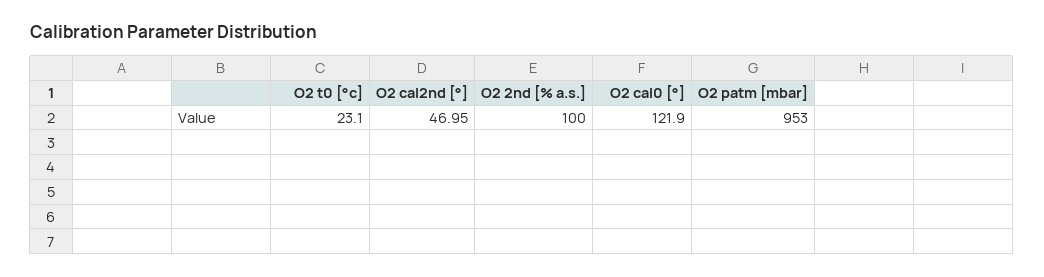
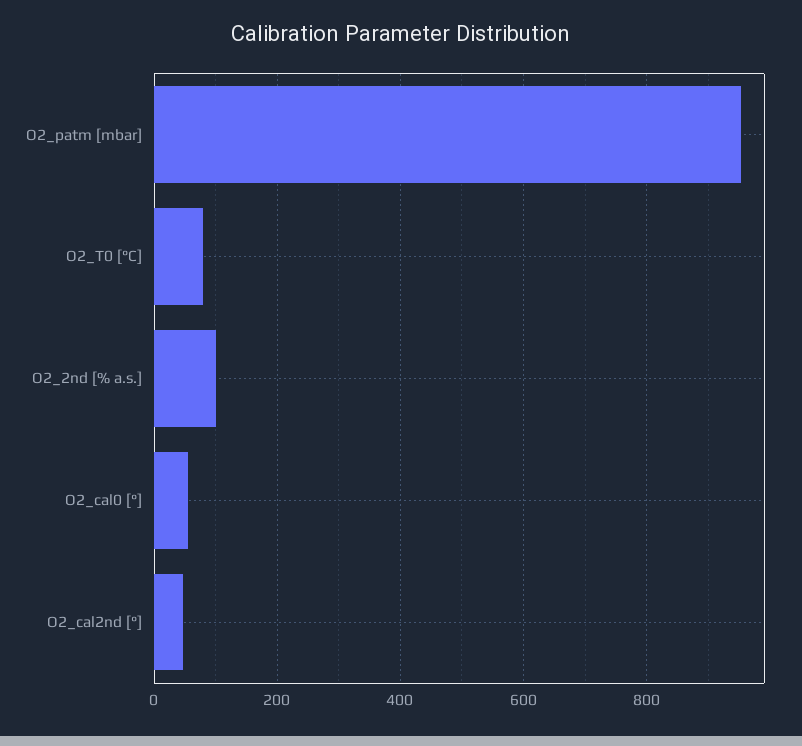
O2 t0 [°c]: 23.1 -> 80
O2 cal0 [°]: 121.9 -> 60

